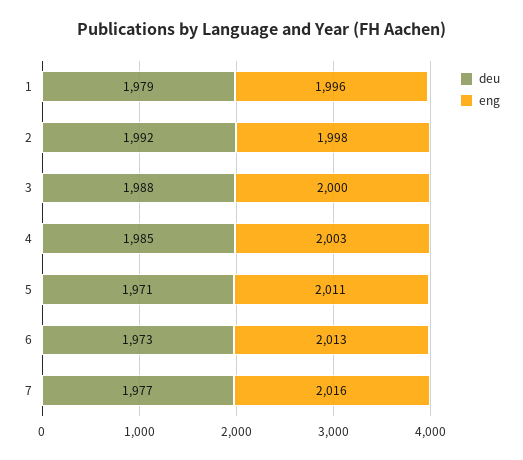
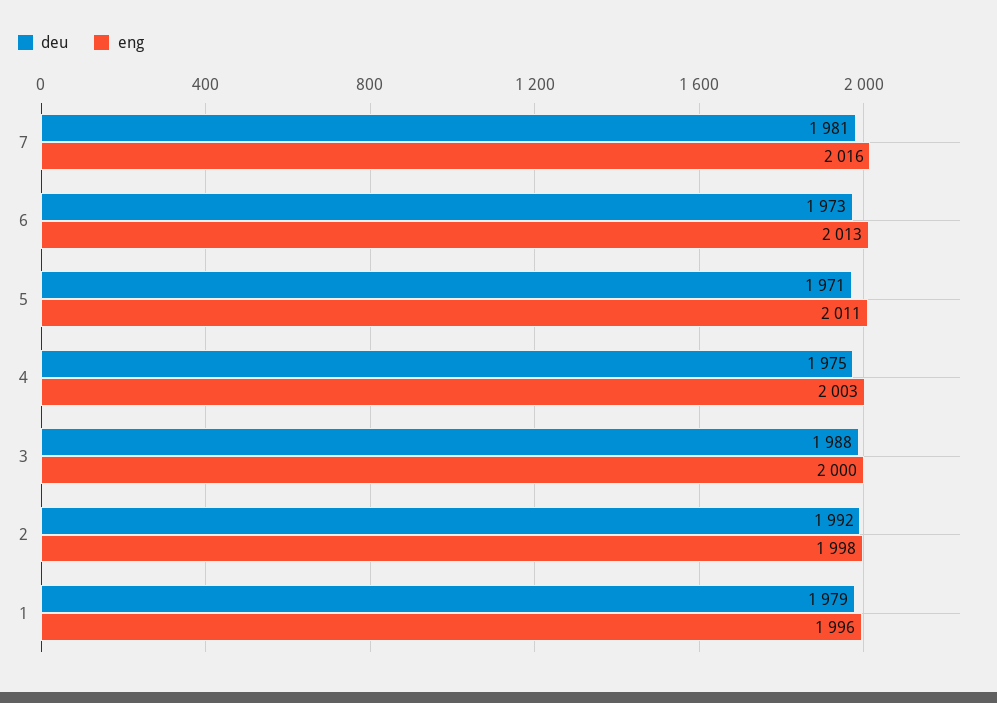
deu, 4: 1985 -> 1975
deu, 7: 1977 -> 1981

